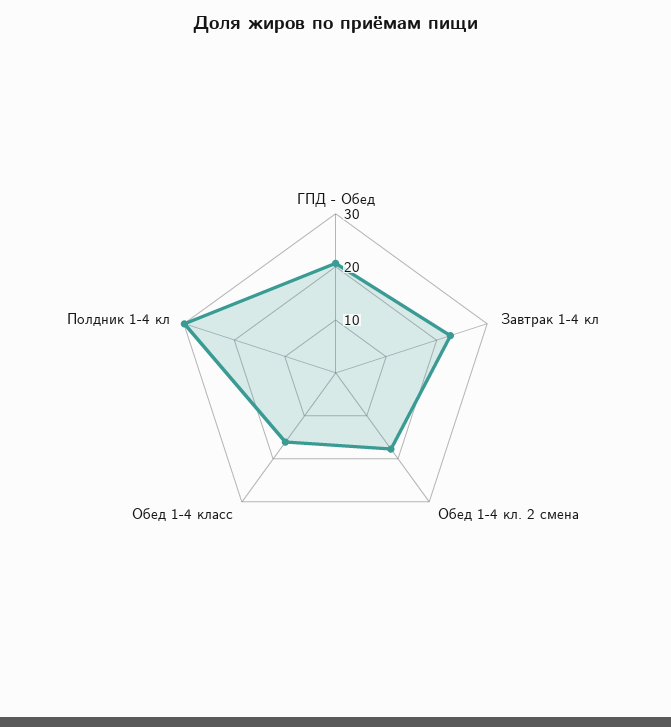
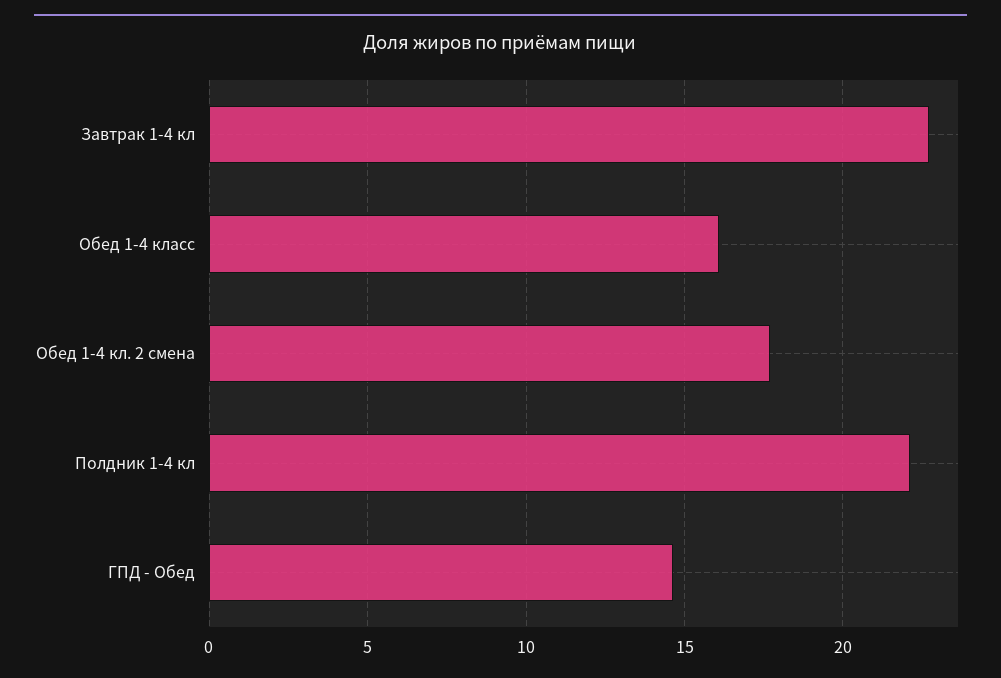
ГПД - Обед: 20 -> 14.5
Полдник 1-4 кл: 30 -> 22

